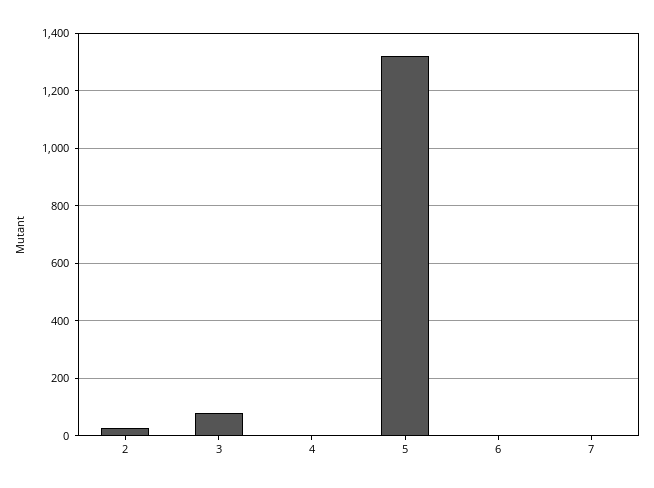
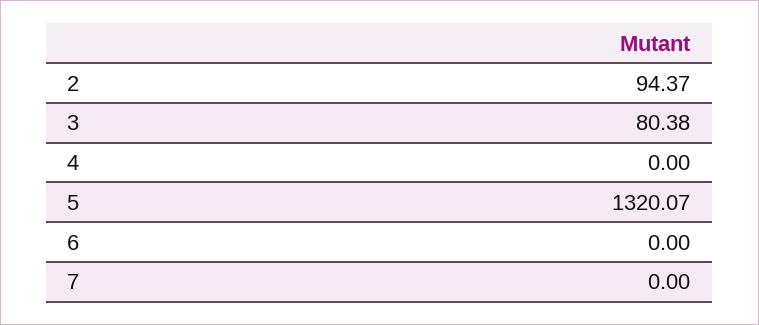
2: 25 -> 94.37

